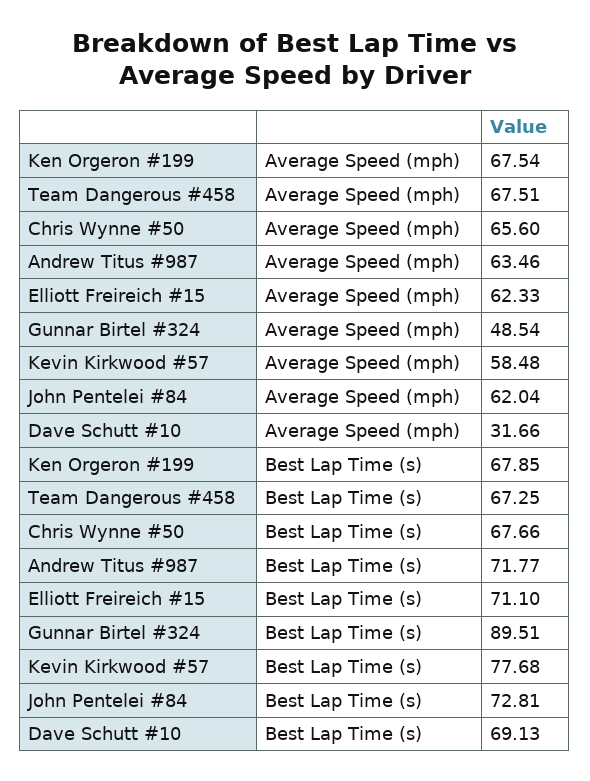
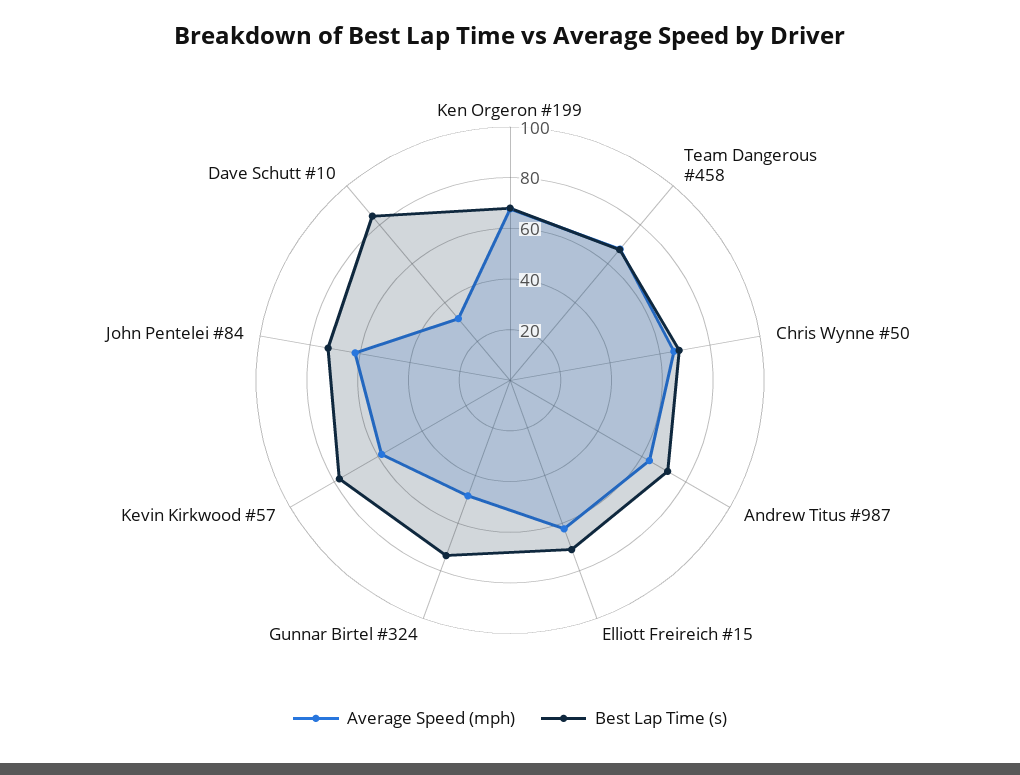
Best Lap Time (s), Gunnar Birtel #324: 89.51 -> 75
Best Lap Time (s), Dave Schutt #10: 69.13 -> 85

